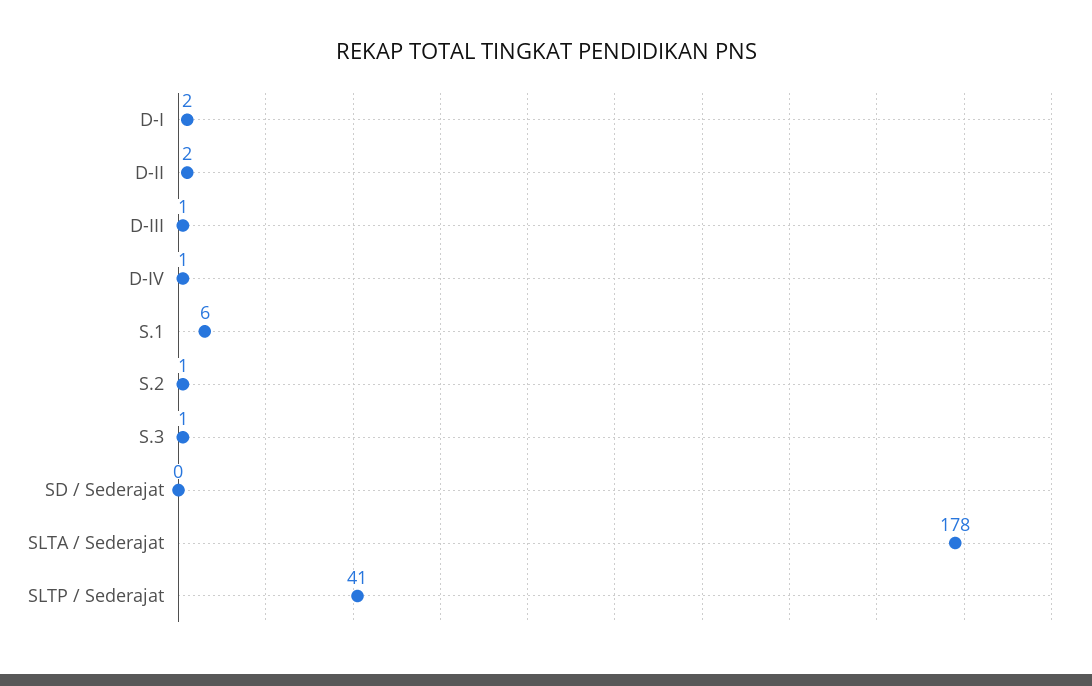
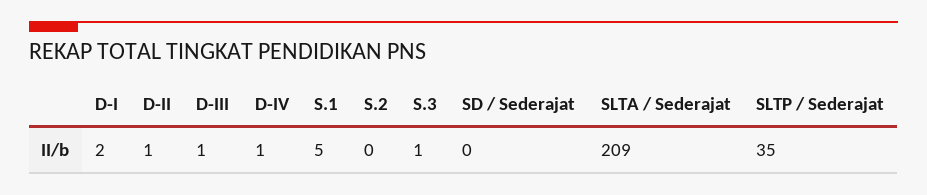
D-II: 2 -> 1
S.1: 6 -> 5
S.2: 1 -> 0
SLTA / Sederajat: 178 -> 209
SLTP / Sederajat: 41 -> 35

